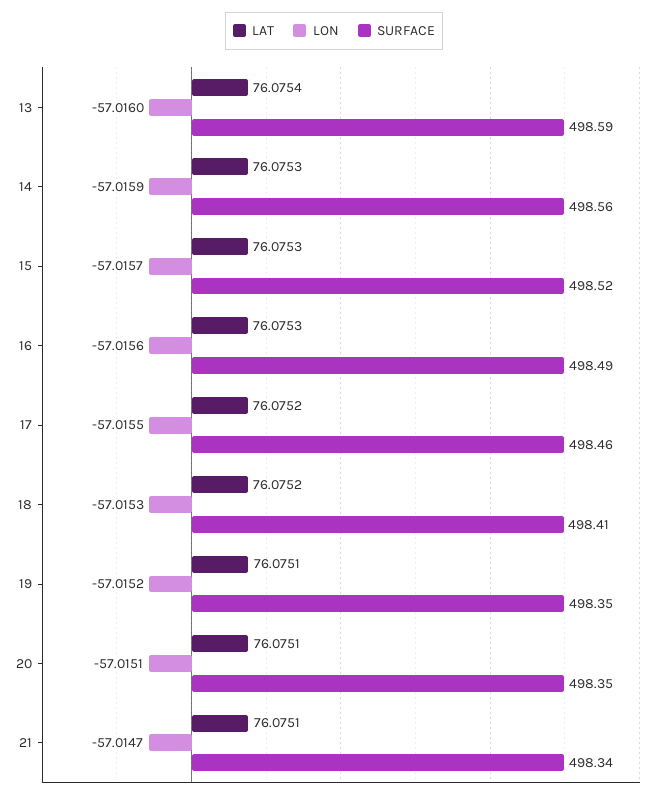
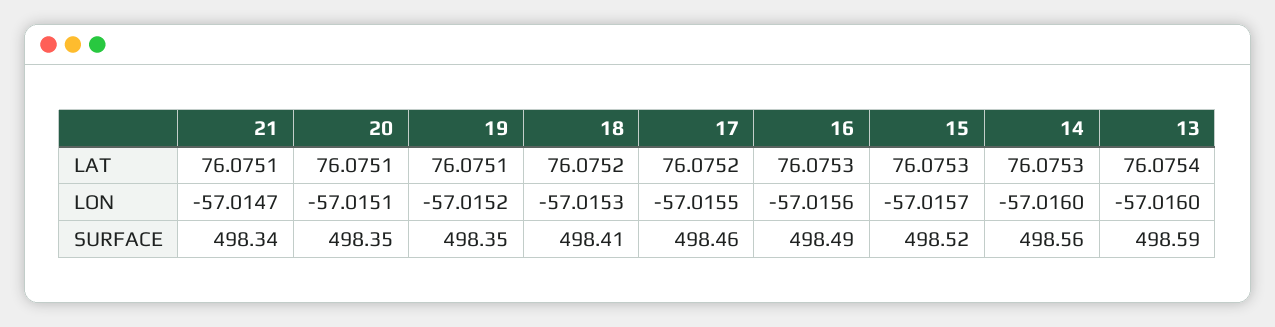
LON, 14: -57.0159 -> -57.016

